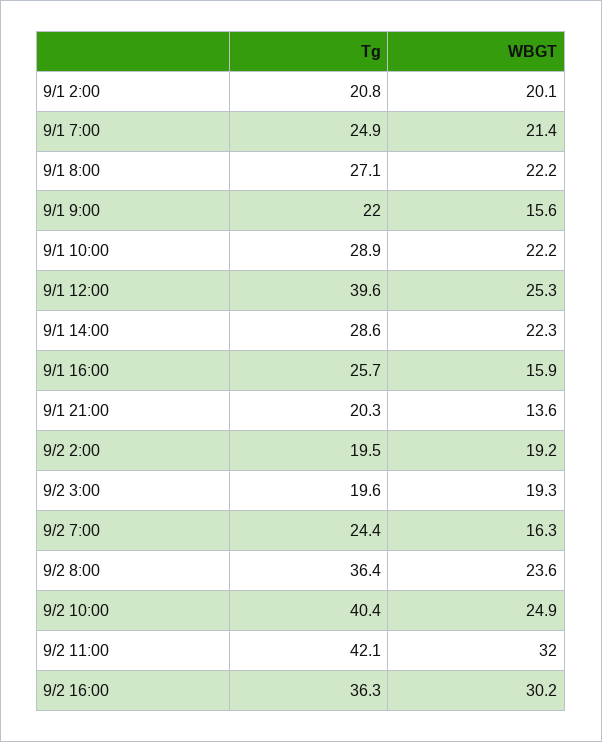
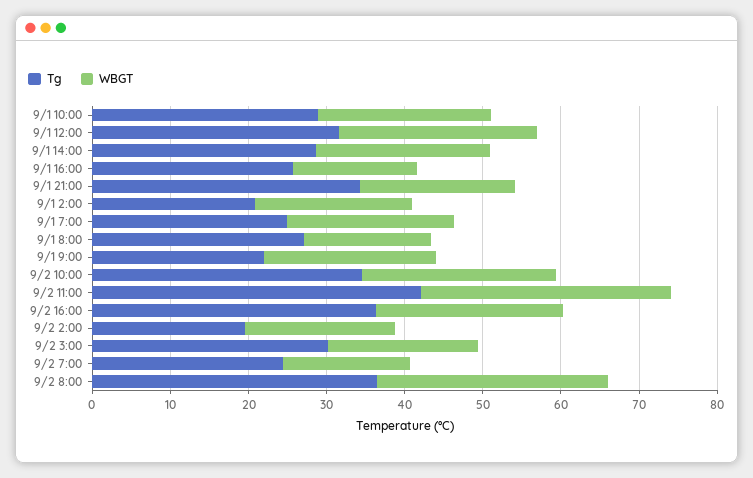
WBGT, 9/1 8:00: 22.2 -> 16
WBGT, 9/1 9:00: 15.6 -> 22
Tg, 9/1 12:00: 39.6 -> 32
Tg, 9/1 21:00: 20.3 -> 34
WBGT, 9/1 21:00: 13.6 -> 20
Tg, 9/2 3:00: 19.6 -> 30
WBGT, 9/2 8:00: 23.6 -> 30
Tg, 9/2 10:00: 40.4 -> 34
WBGT, 9/2 16:00: 30.2 -> 24

